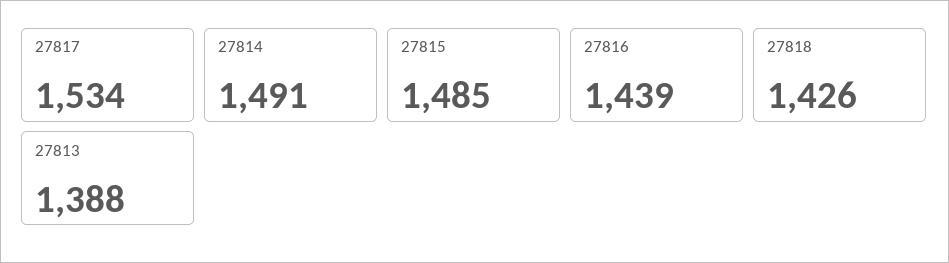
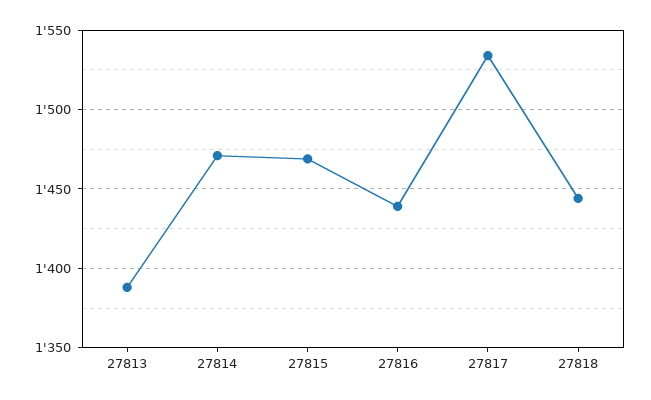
27814: 1491 -> 1470
27815: 1485 -> 1470
27818: 1426 -> 1445

